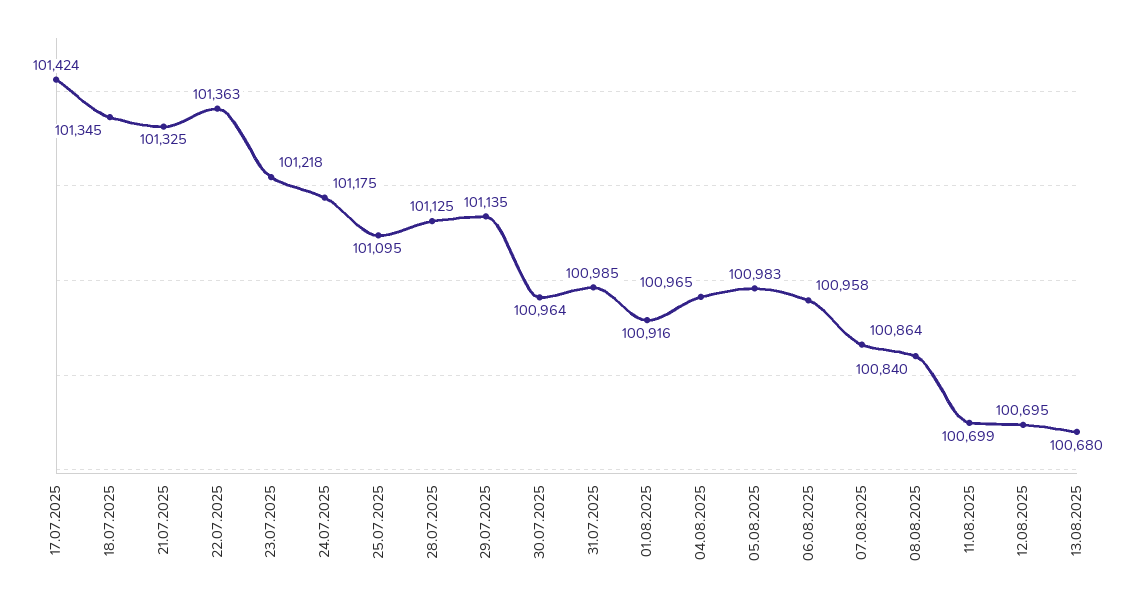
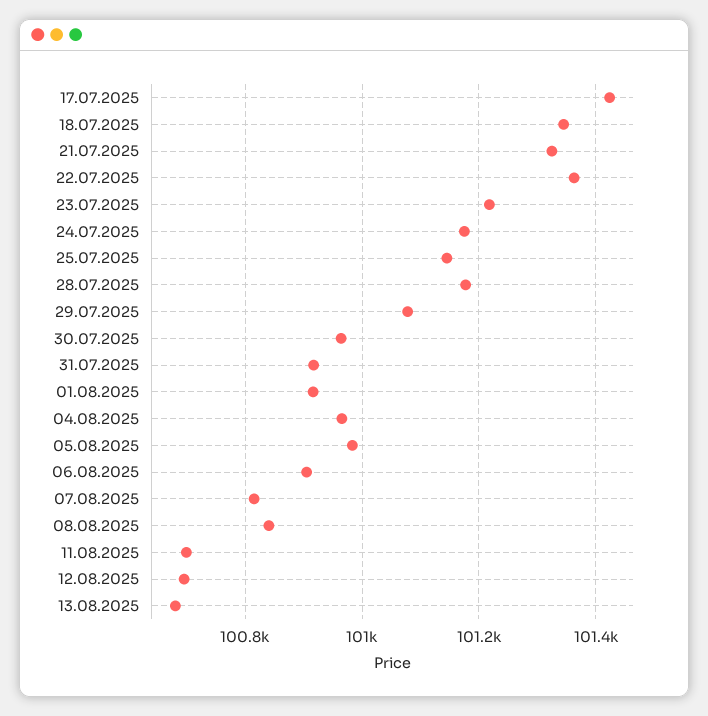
25.07.2025: 101095 -> 101140
28.07.2025: 101125 -> 101180
29.07.2025: 101135 -> 101080
31.07.2025: 100985 -> 100920
06.08.2025: 100958 -> 100900
07.08.2025: 100864 -> 100820

